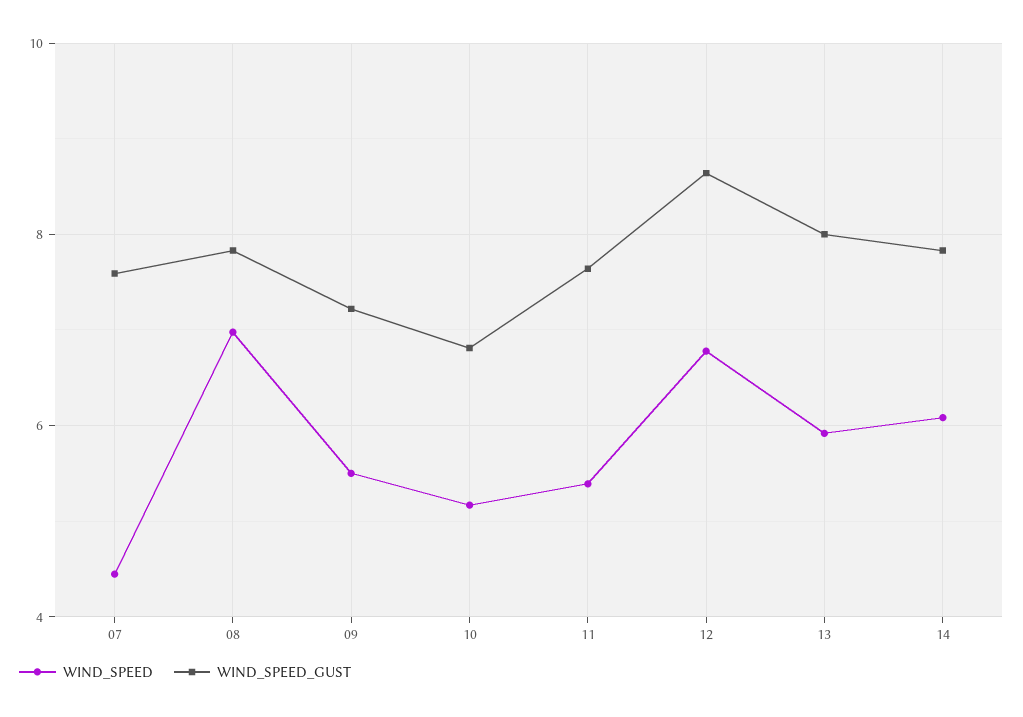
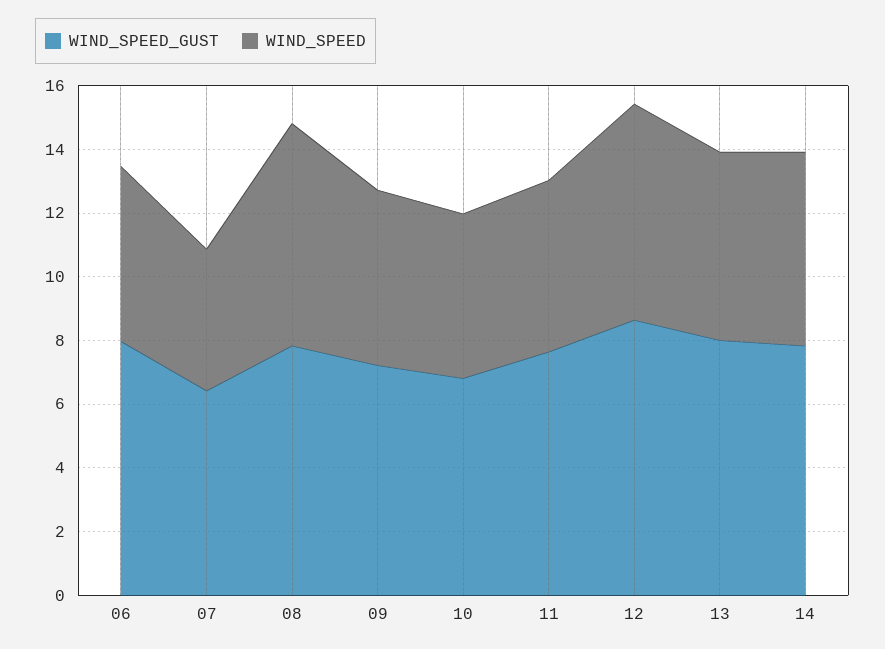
WIND_SPEED_GUST, 07: 7.6 -> 6.5
WIND_SPEED_GUST, 06: none -> 8
WIND_SPEED, 06: none -> 5.5

